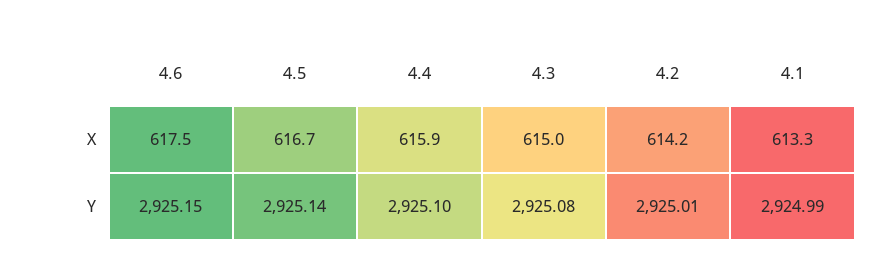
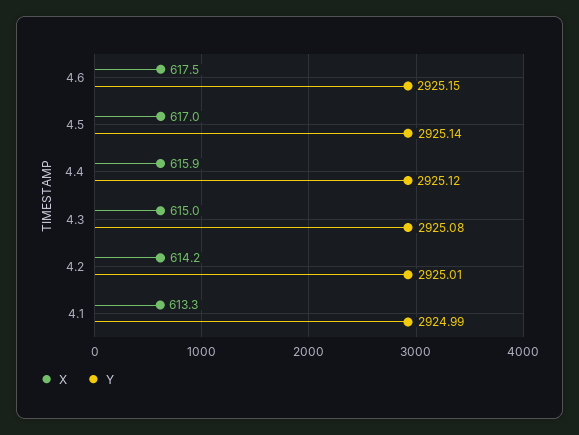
X, 4.5: 616.7 -> 617
Y, 4.4: 2925.1 -> 2925.12

